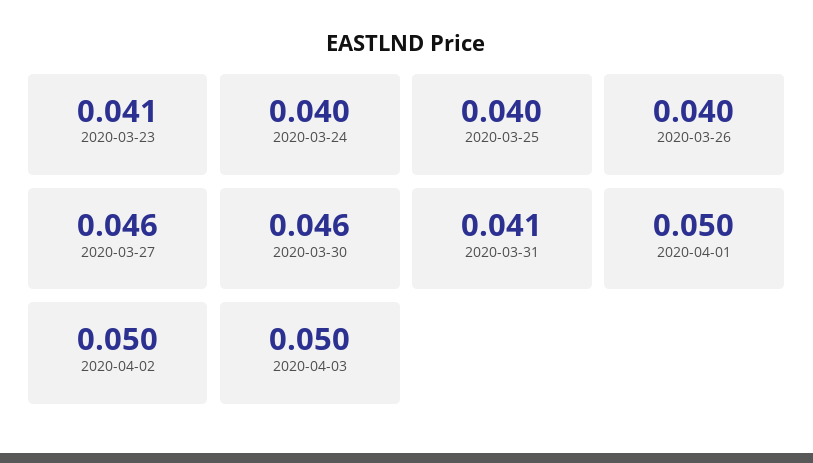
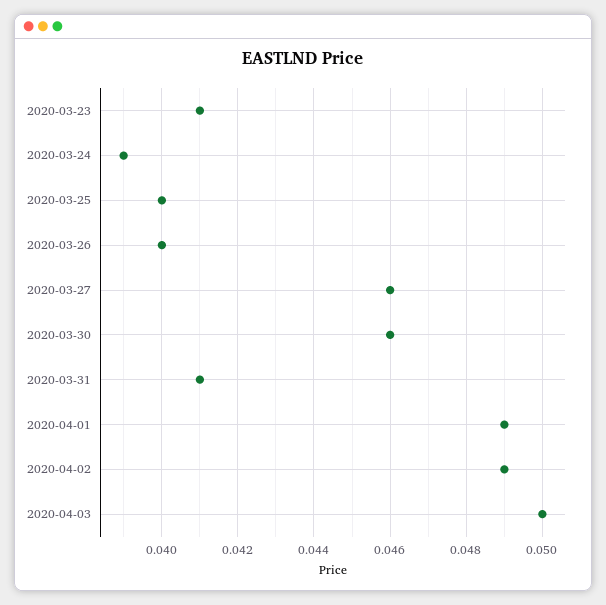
2020-03-24: 0.04 -> 0.039
2020-04-01: 0.05 -> 0.049
2020-04-02: 0.05 -> 0.049

